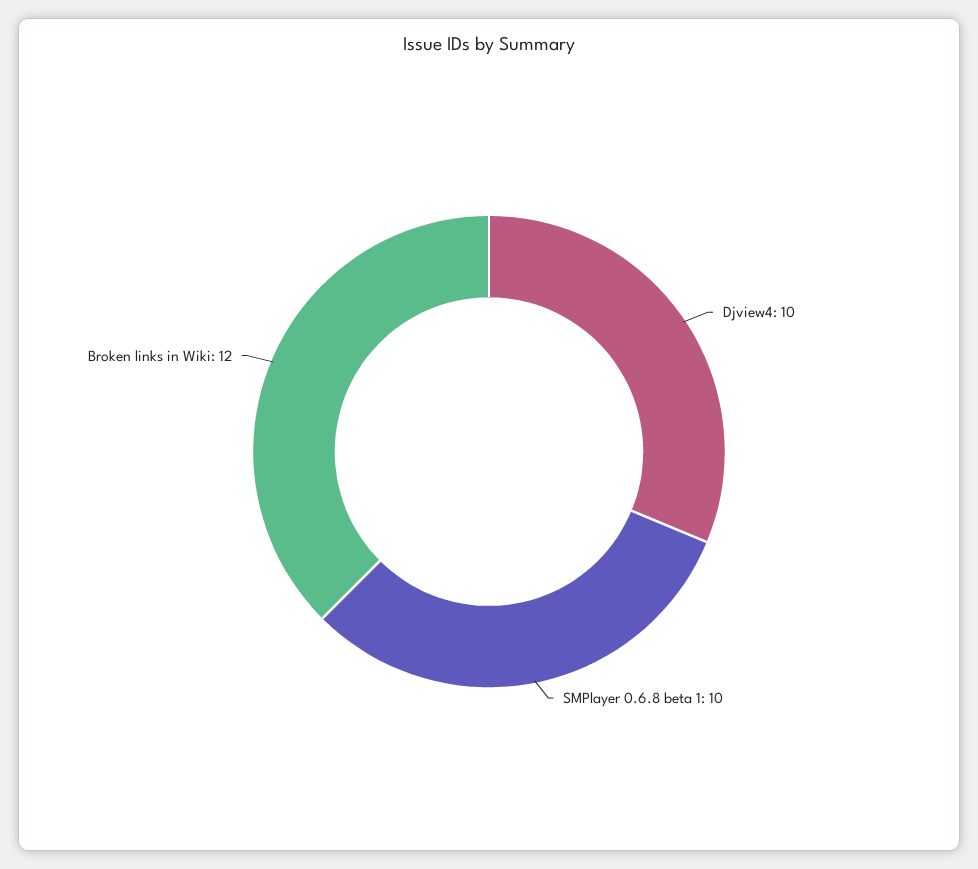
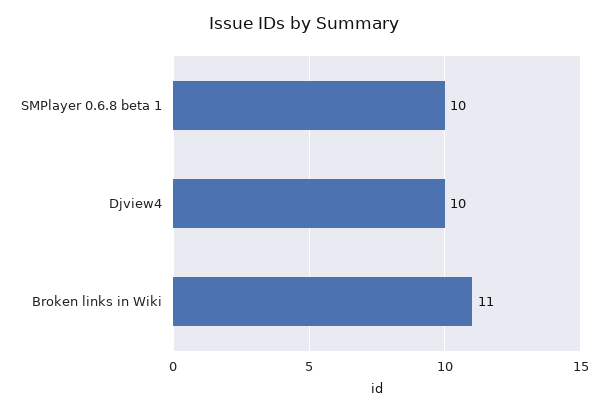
Broken links in Wiki: 12 -> 11

